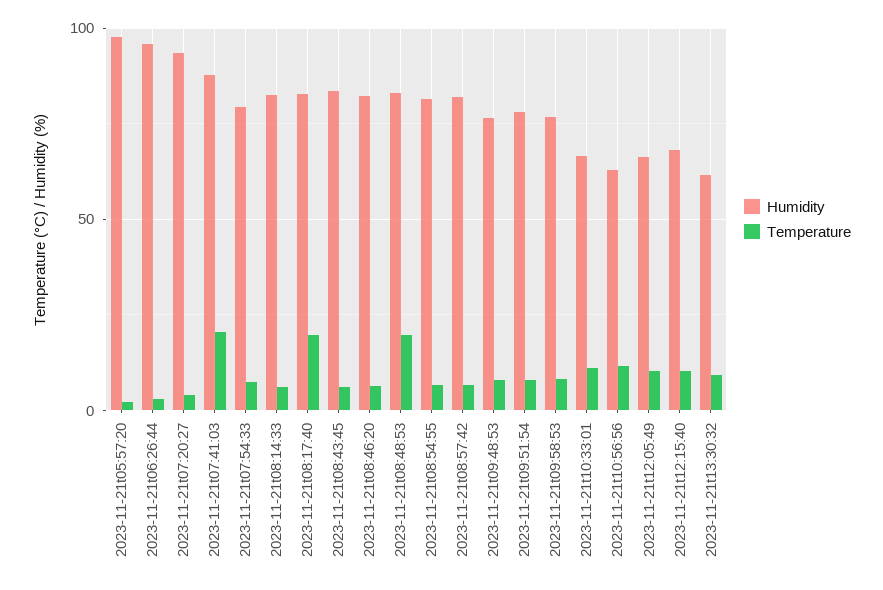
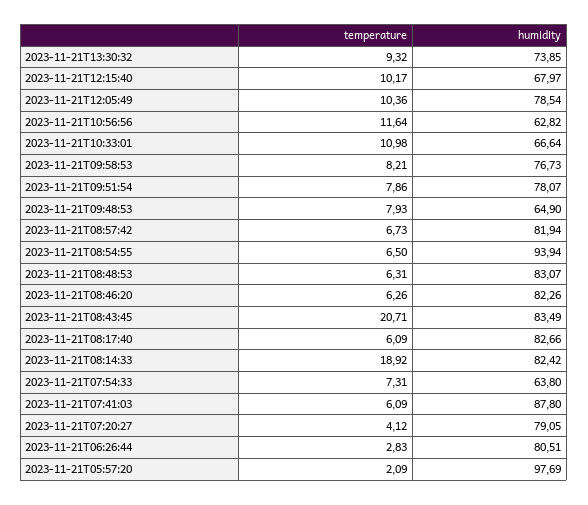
Humidity, 2023-11-21t06:26:44: 95 -> 80.51
Humidity, 2023-11-21t07:20:27: 95 -> 79.05
Temperature, 2023-11-21t07:41:03: 20 -> 6.09
Humidity, 2023-11-21t07:54:33: 80 -> 63.8
Temperature, 2023-11-21t08:14:33: 5 -> 18.92
Temperature, 2023-11-21t08:17:40: 20 -> 6.09
Temperature, 2023-11-21t08:43:45: 5 -> 20.71
Temperature, 2023-11-21t08:48:53: 20 -> 6.31
Humidity, 2023-11-21t08:54:55: 80 -> 93.94
Humidity, 2023-11-21t09:48:53: 75 -> 64.9
Humidity, 2023-11-21t12:05:49: 65 -> 78.54
Humidity, 2023-11-21t13:30:32: 60 -> 73.85

